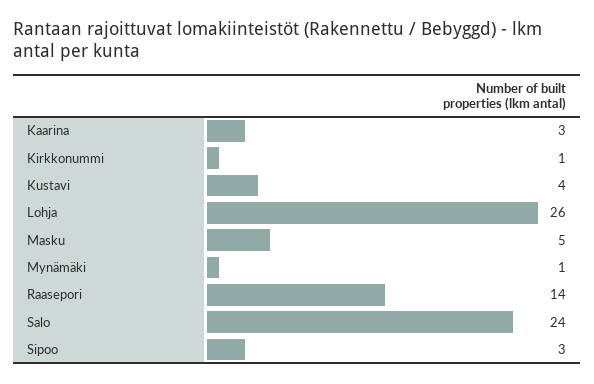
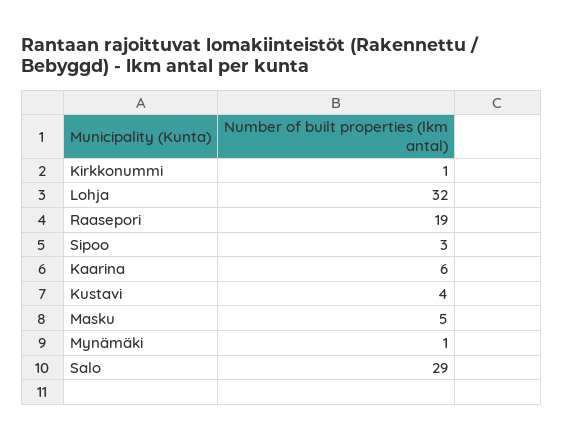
Kaarina: 3 -> 6
Lohja: 26 -> 32
Raasepori: 14 -> 19
Salo: 24 -> 29

